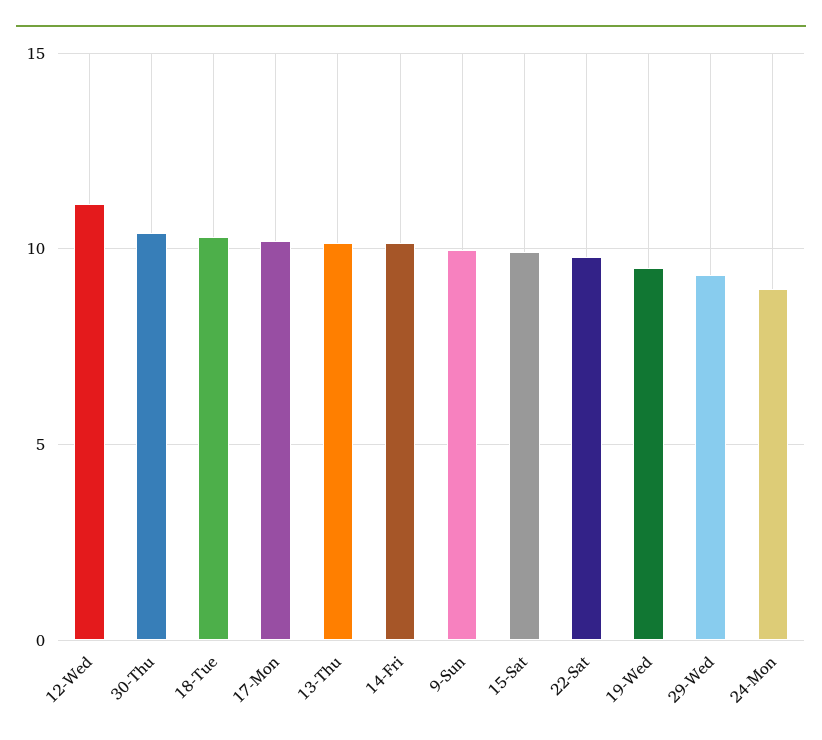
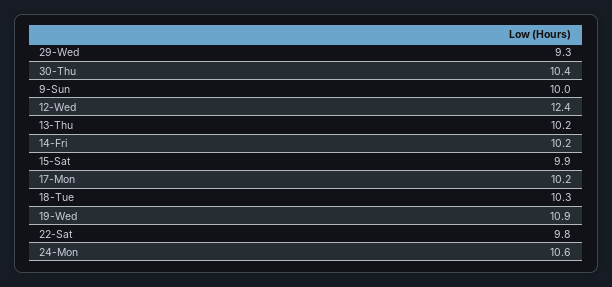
12-Wed: 11 -> 12.4
19-Wed: 9.5 -> 10.9
24-Mon: 9 -> 10.6

